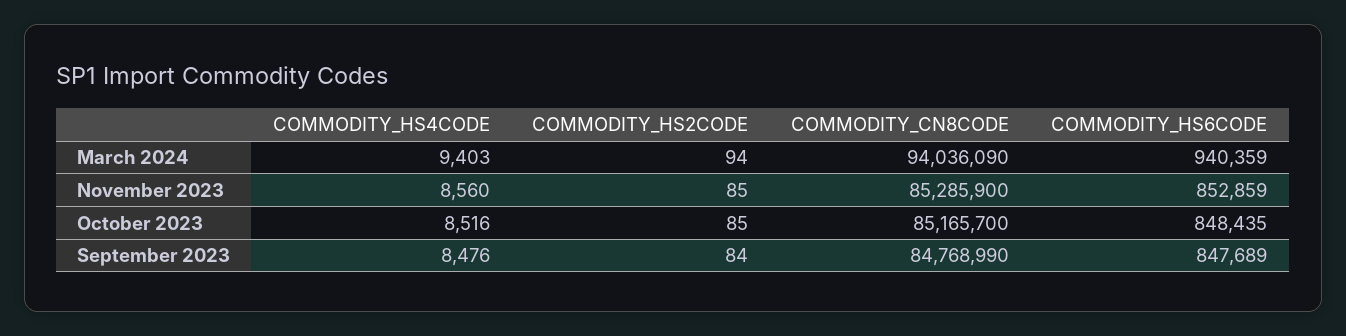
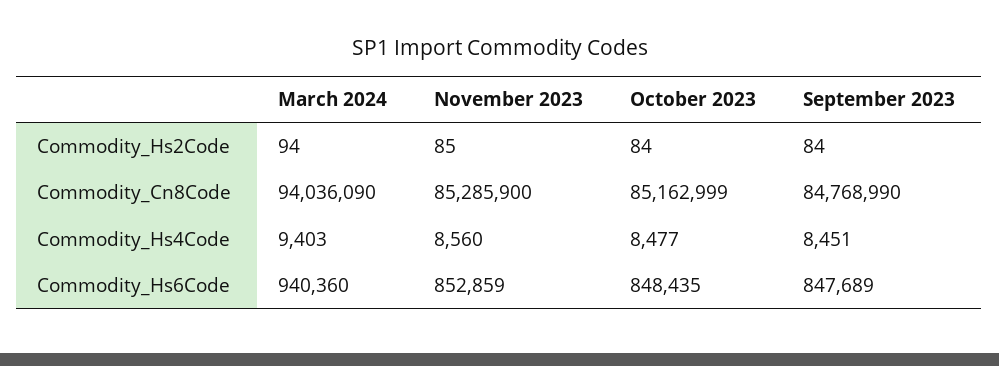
COMMODITY_HS6CODE, March 2024: 940359 -> 940360
COMMODITY_HS4CODE, October 2023: 8516 -> 8477
COMMODITY_HS2CODE, October 2023: 85 -> 84
COMMODITY_CN8CODE, October 2023: 85165700 -> 85162999
COMMODITY_HS4CODE, September 2023: 8476 -> 8451

